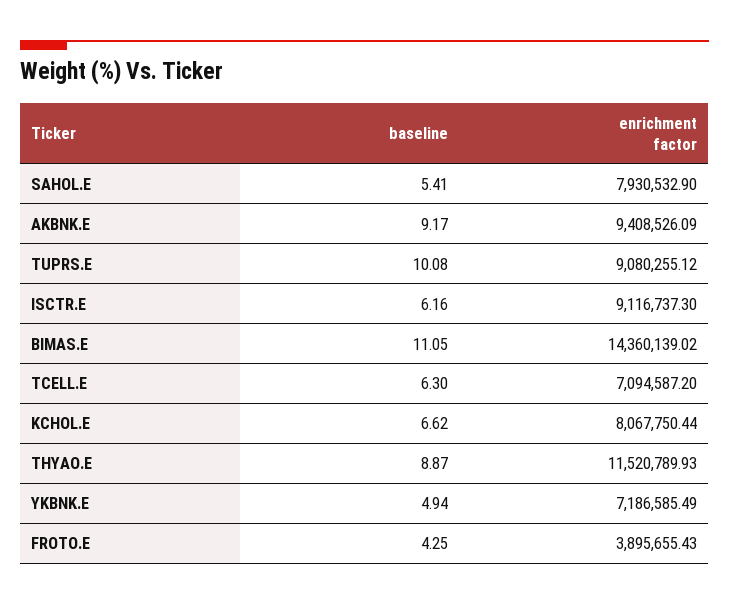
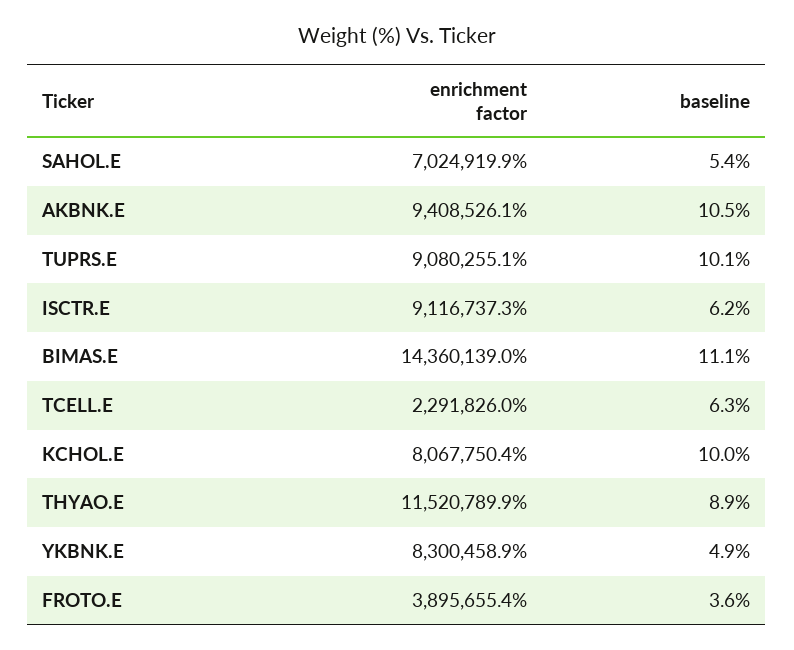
enrichment factor, SAHOL.E: 7930532.9 -> 7024919.9
baseline, AKBNK.E: 9.17 -> 10.5
enrichment factor, TCELL.E: 7094587.2 -> 2291826
baseline, KCHOL.E: 6.62 -> 10
enrichment factor, YKBNK.E: 7186585.49 -> 8300458.9
baseline, FROTO.E: 4.25 -> 3.6

